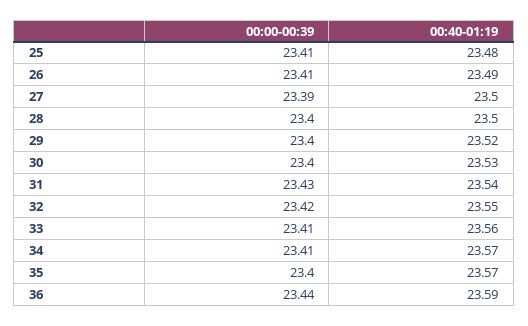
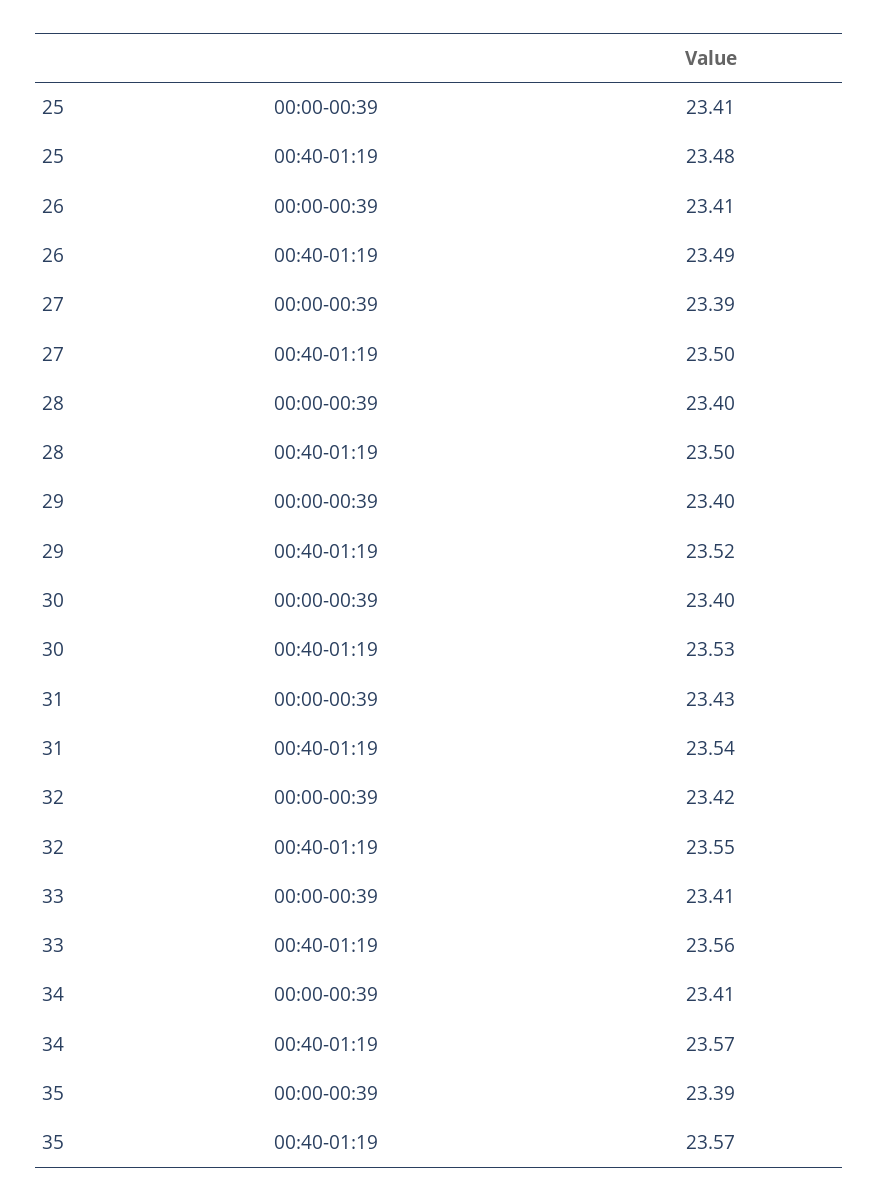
00:00-00:39, 35: 23.4 -> 23.39
00:00-00:39, 36: 23.44 -> none
00:40-01:19, 36: 23.59 -> none

